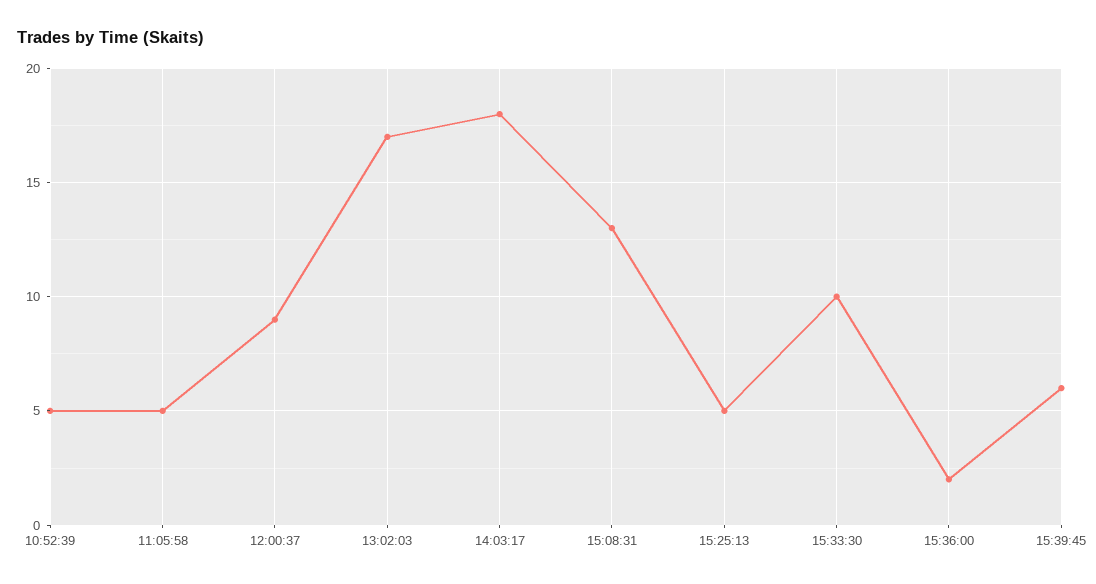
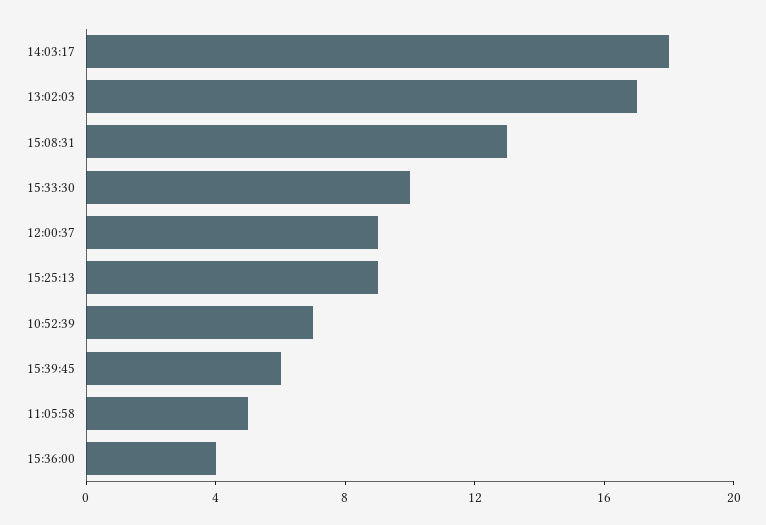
10:52:39: 5 -> 7
15:25:13: 5 -> 9
15:36:00: 2 -> 4

